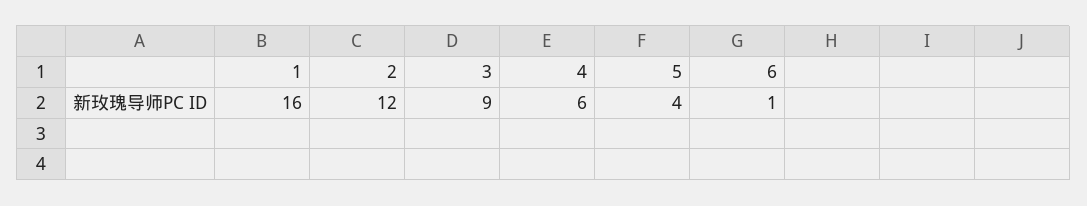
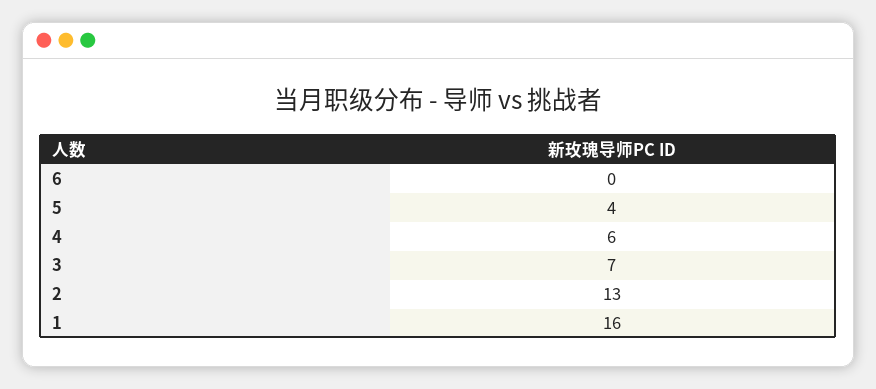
2: 12 -> 13
3: 9 -> 7
6: 1 -> 0

